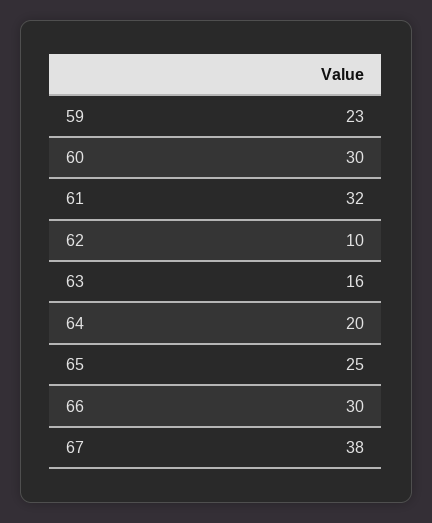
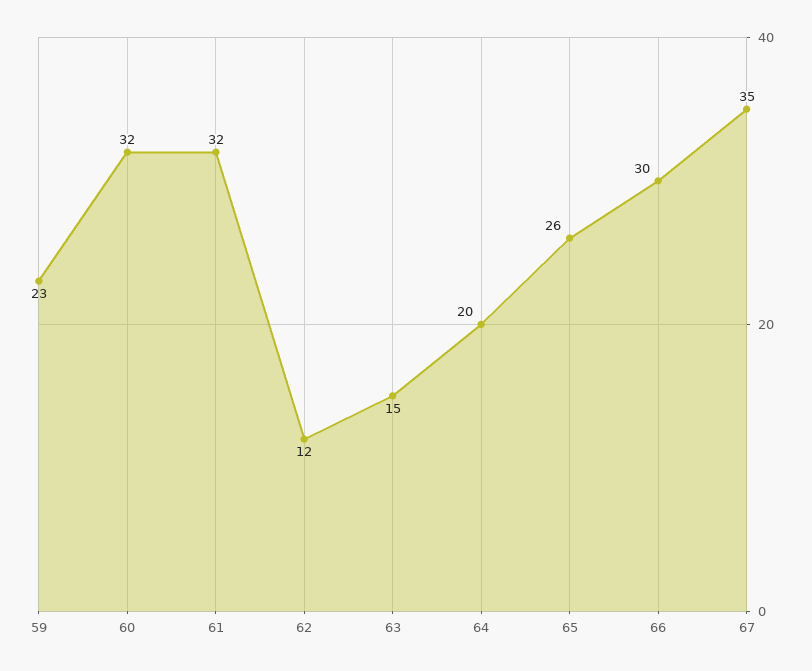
60: 30 -> 32
62: 10 -> 12
63: 16 -> 15
65: 25 -> 26
67: 38 -> 35

